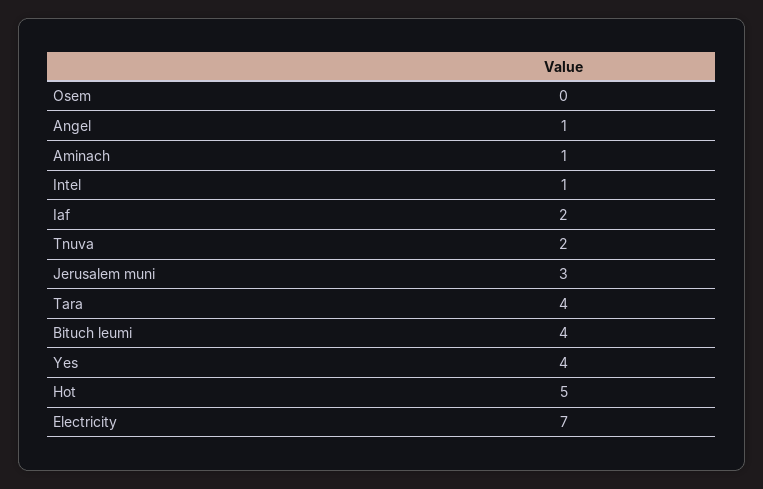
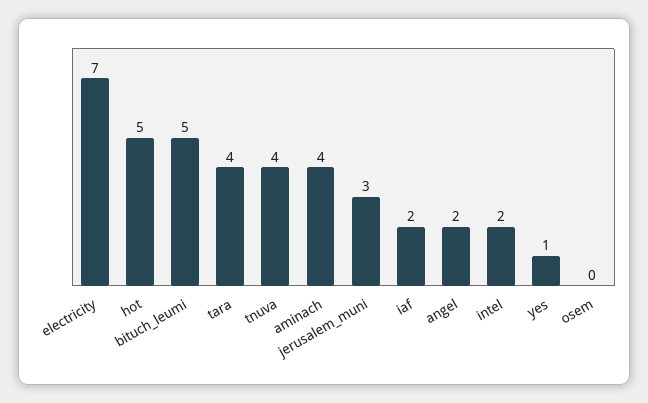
Angel: 1 -> 2
Aminach: 1 -> 4
Intel: 1 -> 2
Tnuva: 2 -> 4
Bituch leumi: 4 -> 5
Yes: 4 -> 1

